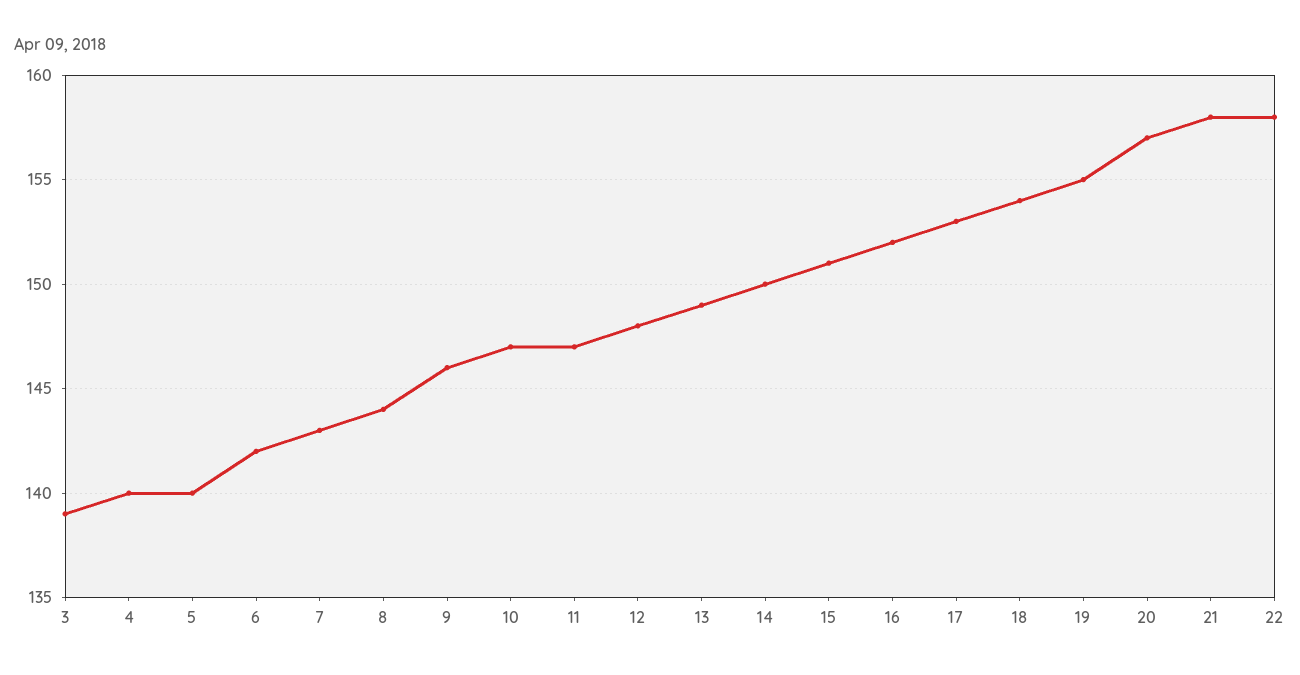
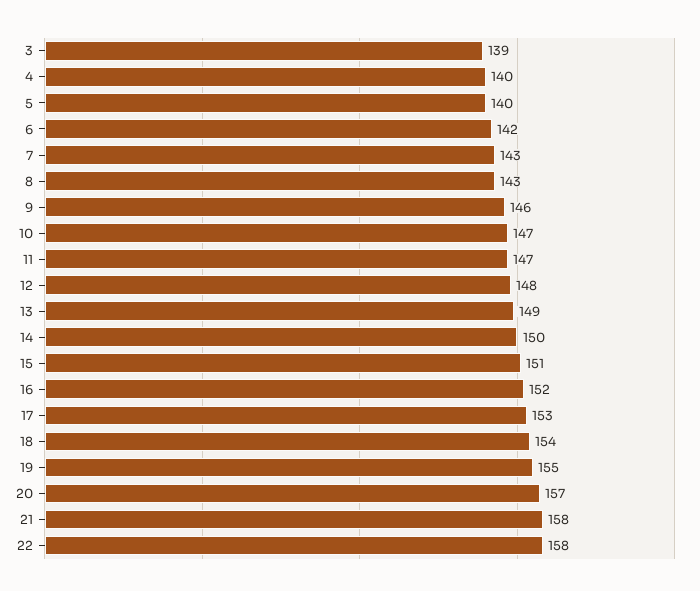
8: 144 -> 143

